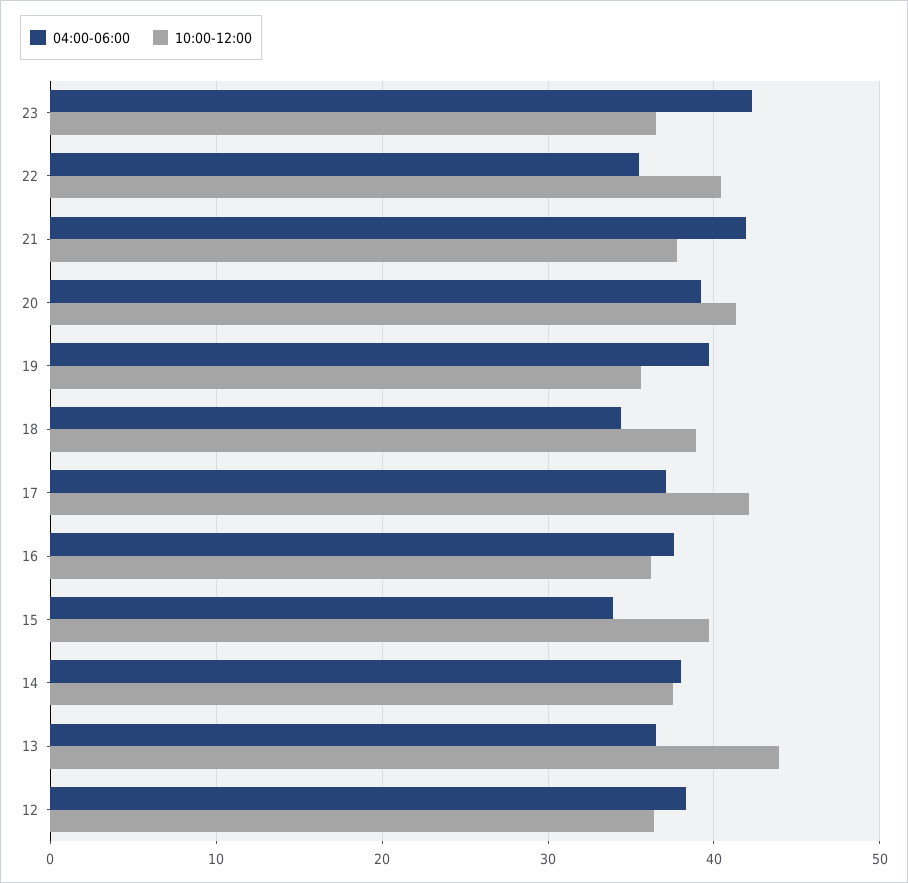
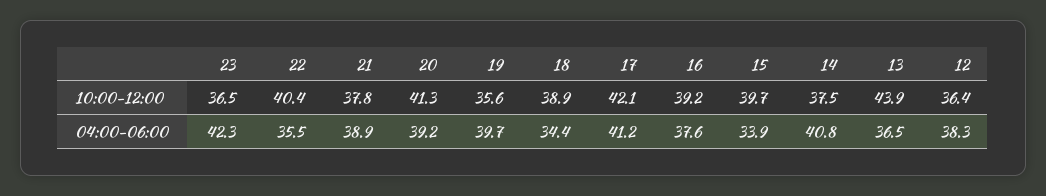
04:00-06:00, 21: 42 -> 38.9
04:00-06:00, 17: 37 -> 41.2
10:00-12:00, 16: 36 -> 39.2
04:00-06:00, 14: 38 -> 40.8

